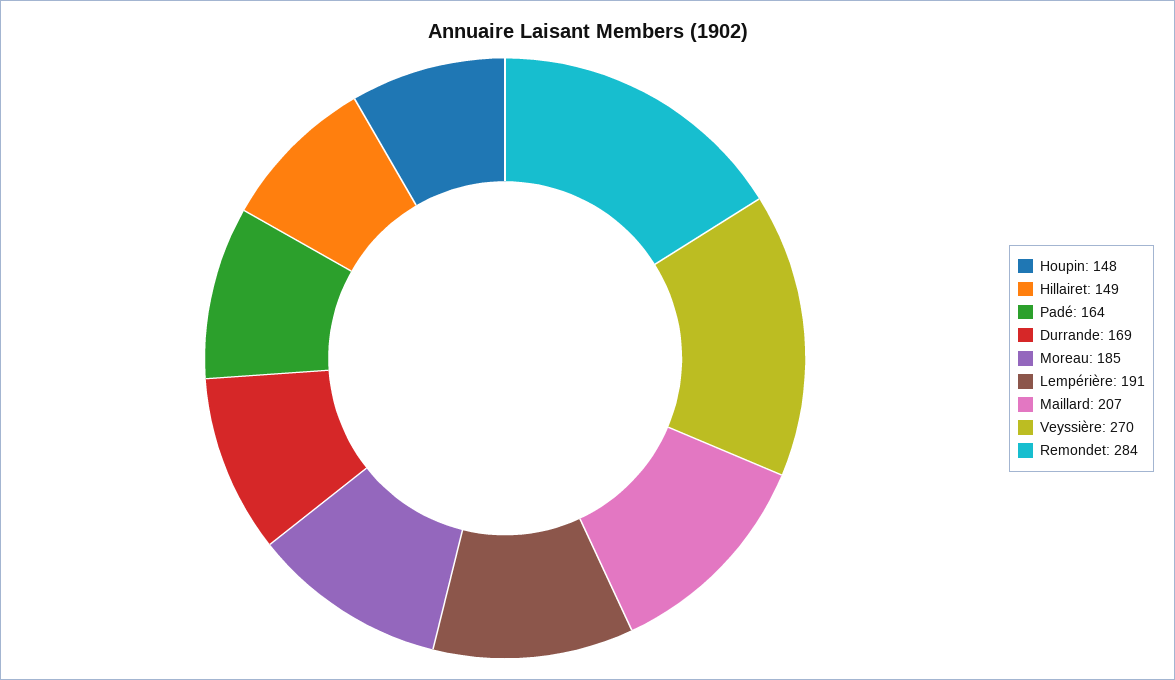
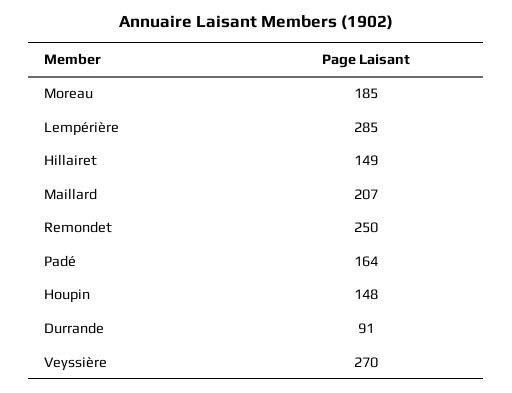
Durrande: 169 -> 91
Lempérière: 191 -> 285
Remondet: 284 -> 250

